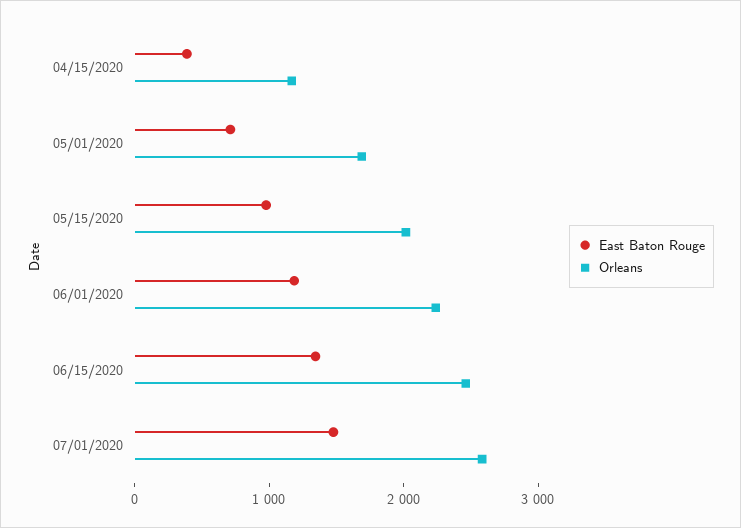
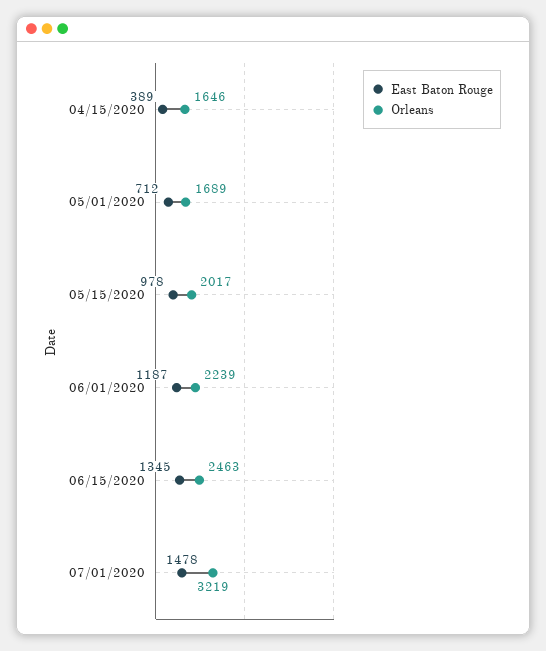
Orleans, 04/15/2020: 1200 -> 1646
Orleans, 07/01/2020: 2600 -> 3219

